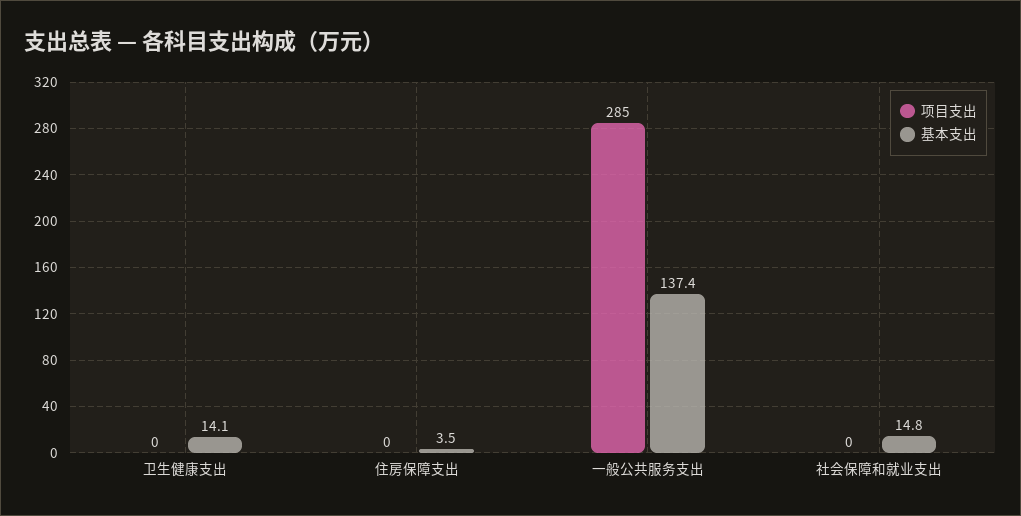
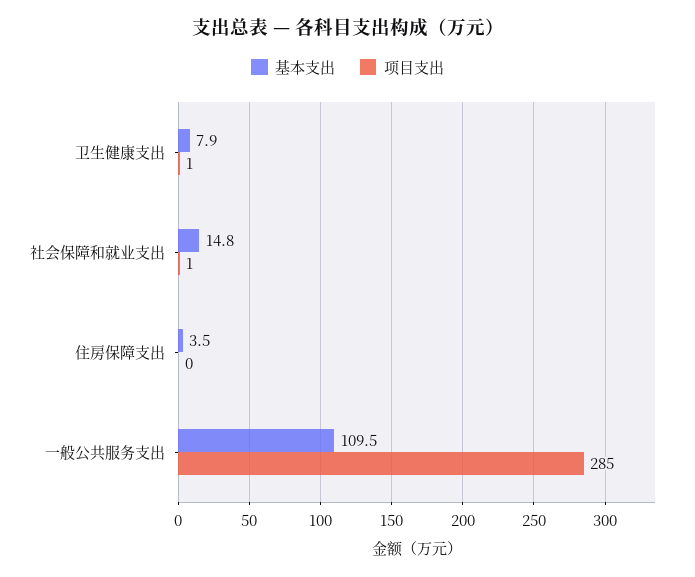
项目支出, 卫生健康支出: 0 -> 1
基本支出, 卫生健康支出: 14.1 -> 7.9
基本支出, 一般公共服务支出: 137.4 -> 109.5
项目支出, 社会保障和就业支出: 0 -> 1

